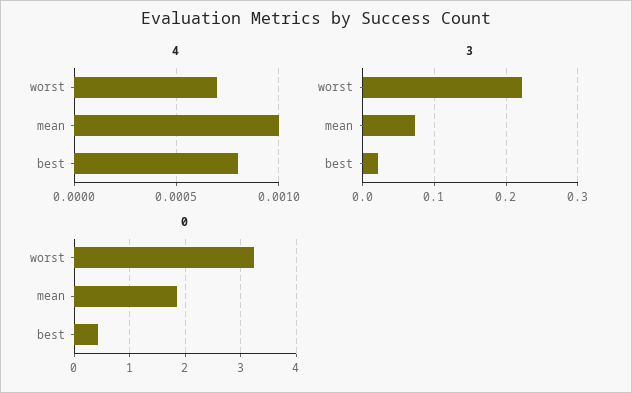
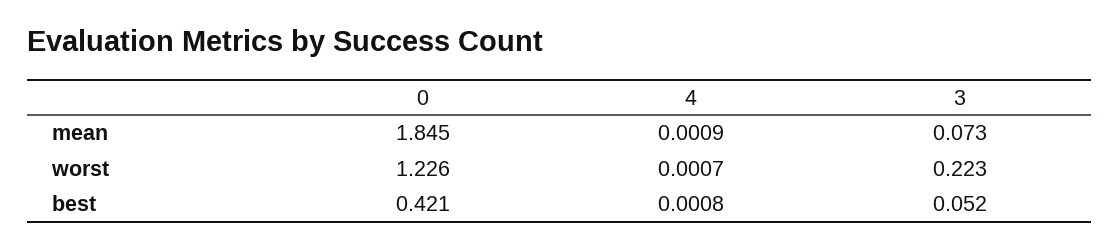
4, mean: 0.001 -> 0.0009
3, best: 0.02 -> 0.052
0, worst: 3.2 -> 1.226

